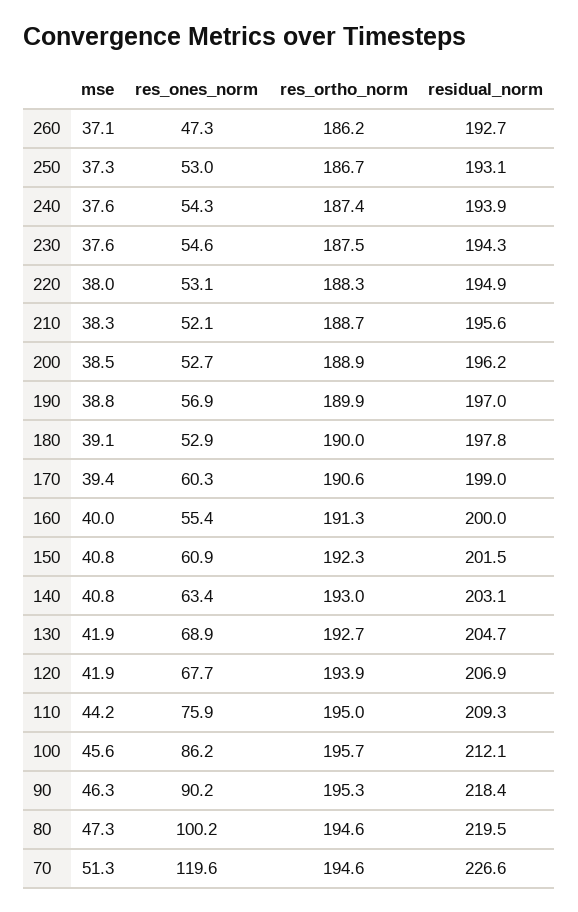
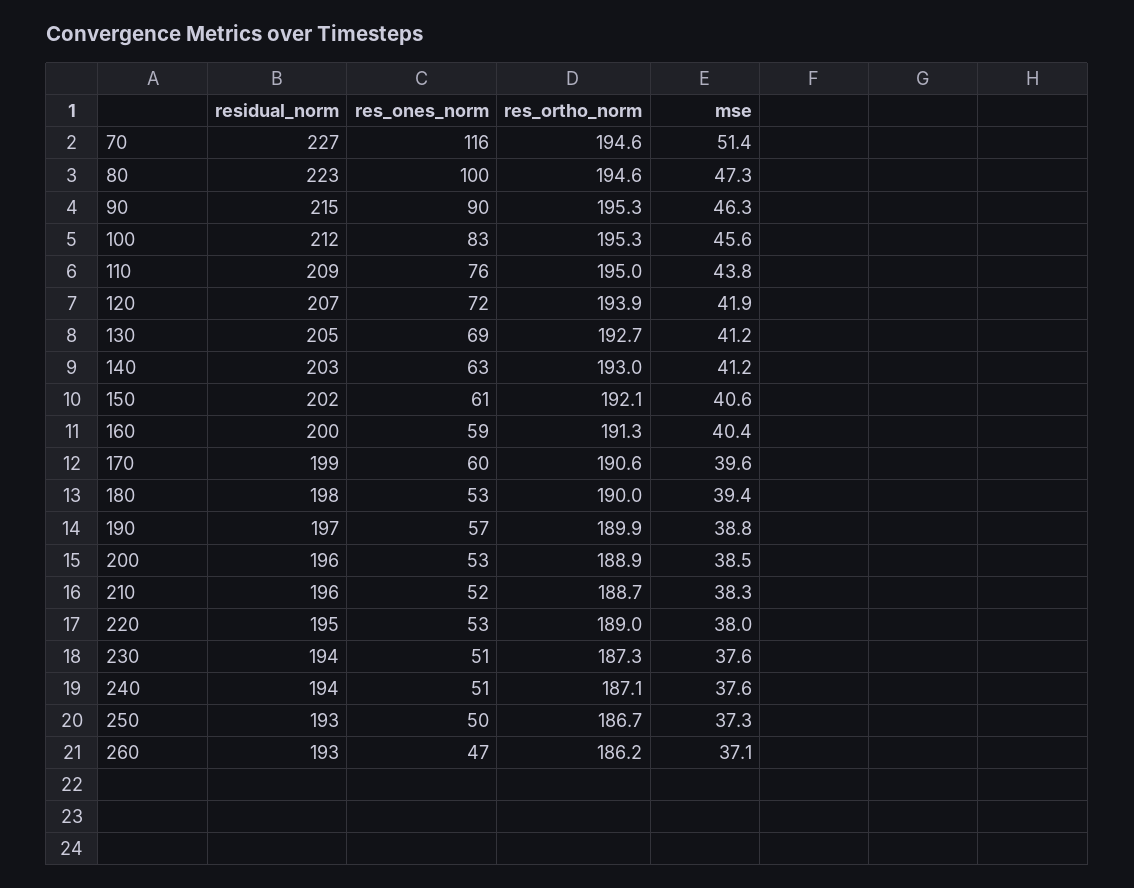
res_ones_norm, 250: 53 -> 50
res_ones_norm, 240: 54.3 -> 51
res_ortho_norm, 240: 187.4 -> 187.1
res_ones_norm, 230: 54.6 -> 51
res_ortho_norm, 230: 187.5 -> 187.3
res_ortho_norm, 220: 188.3 -> 189
mse, 180: 39.1 -> 39.4
mse, 170: 39.4 -> 39.6
mse, 160: 40 -> 40.4
res_ones_norm, 160: 55.4 -> 59
mse, 150: 40.8 -> 40.6
res_ortho_norm, 150: 192.3 -> 192.1
mse, 140: 40.8 -> 41.2
mse, 130: 41.9 -> 41.2
res_ones_norm, 120: 67.7 -> 72
mse, 110: 44.2 -> 43.8
res_ones_norm, 100: 86.2 -> 83
res_ortho_norm, 100: 195.7 -> 195.3
residual_norm, 90: 218.4 -> 215
residual_norm, 80: 219.5 -> 223
mse, 70: 51.3 -> 51.4
res_ones_norm, 70: 119.6 -> 116

